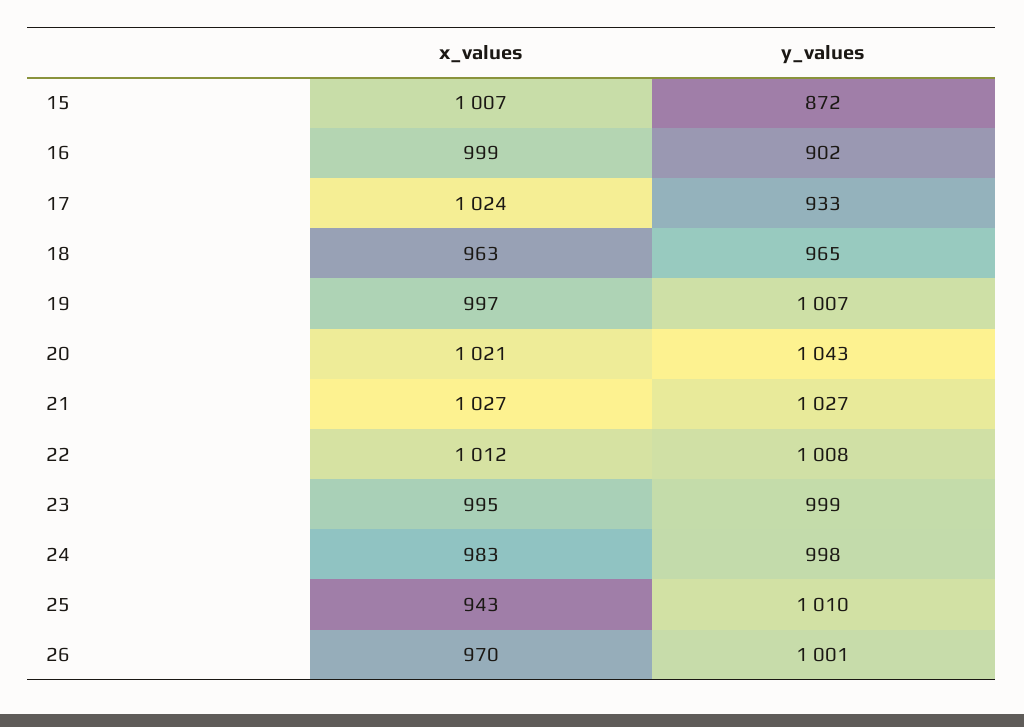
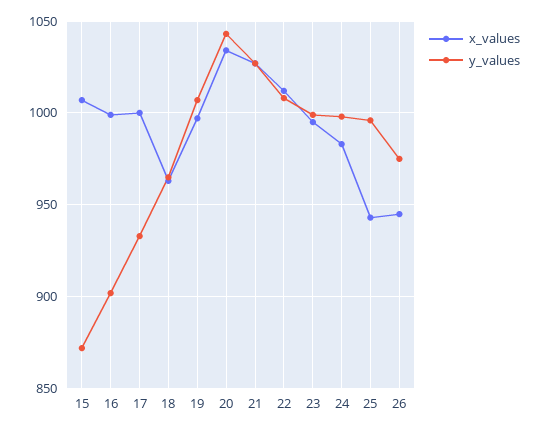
x_values, 17: 1024 -> 1000
x_values, 20: 1021 -> 1035
y_values, 25: 1010 -> 995
x_values, 26: 970 -> 945
y_values, 26: 1001 -> 975

